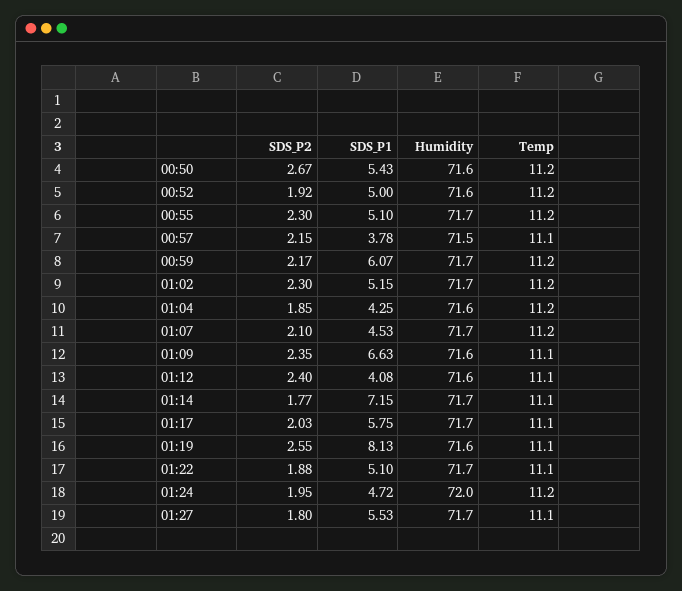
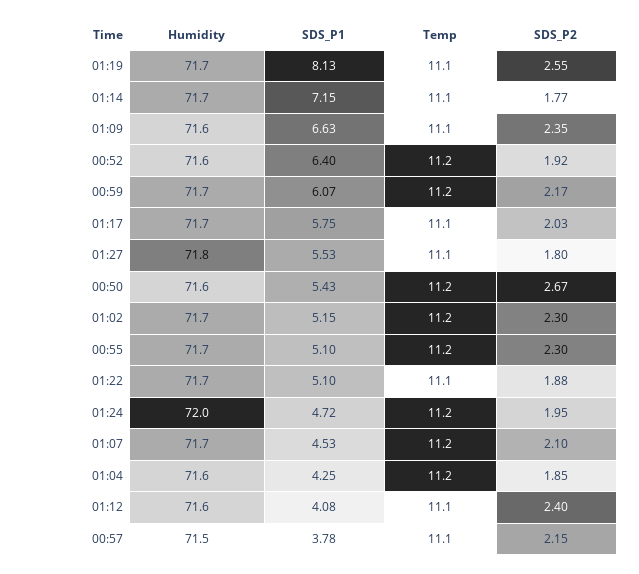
SDS_P1, 00:52: 5 -> 6.4
Humidity, 01:19: 71.6 -> 71.7
Humidity, 01:27: 71.7 -> 71.8

